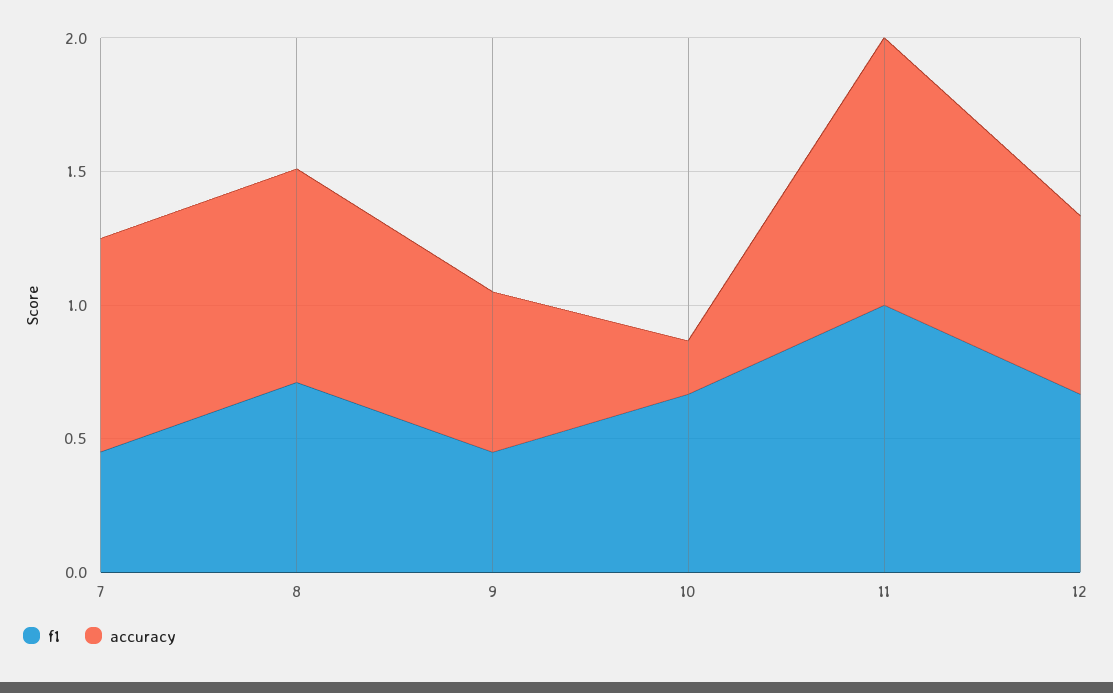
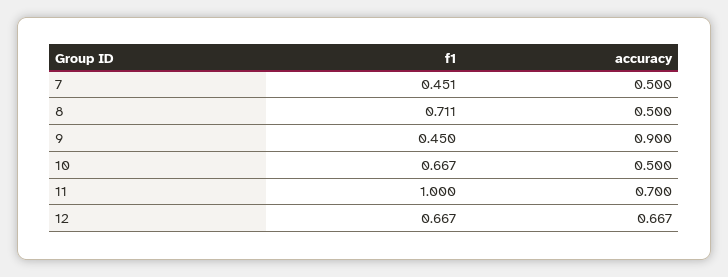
accuracy, 7: 0.8 -> 0.5
accuracy, 8: 0.8 -> 0.5
accuracy, 9: 0.6 -> 0.9
accuracy, 10: 0.2 -> 0.5
accuracy, 11: 1 -> 0.7

